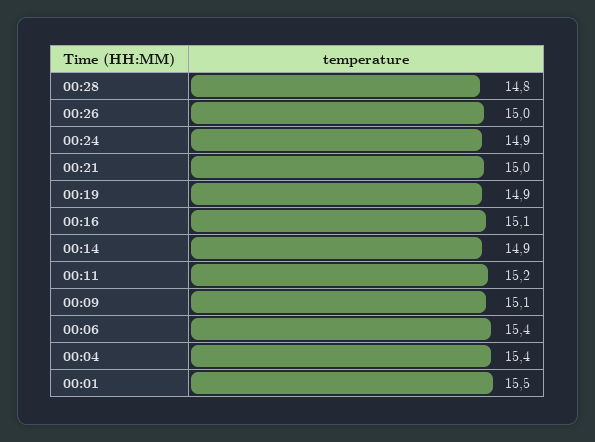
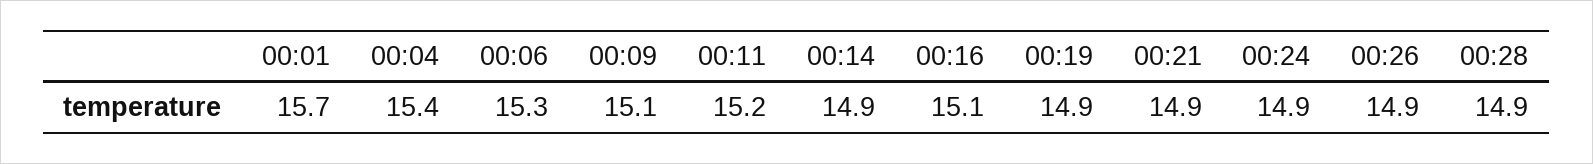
00:28: 14.8 -> 14.9
00:26: 15 -> 14.9
00:21: 15 -> 14.9
00:06: 15.4 -> 15.3
00:01: 15.5 -> 15.7

